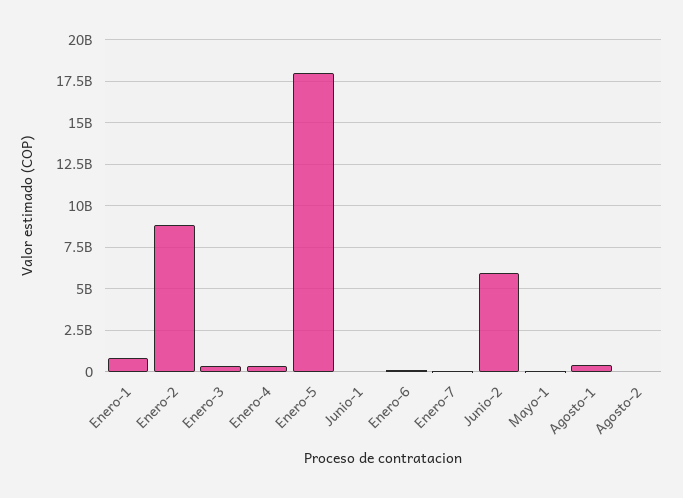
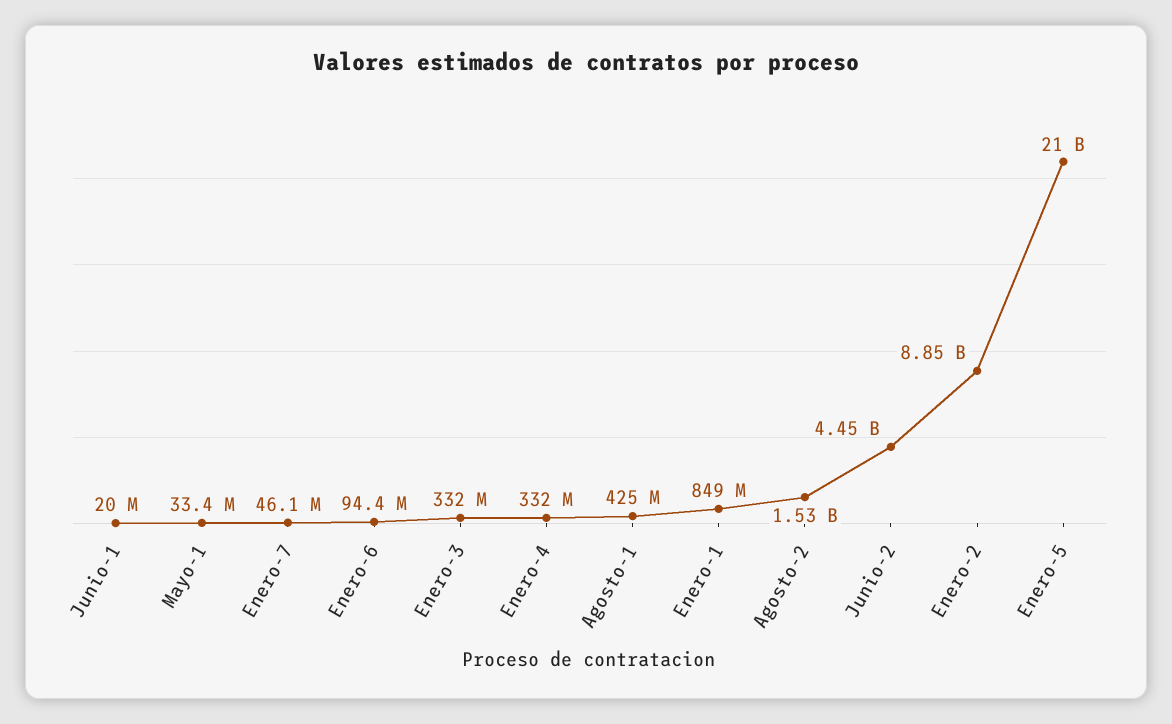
Enero-5: 18000000000 -> 21000000000
Junio-2: 6000000000 -> 4450000000
Agosto-2: 0 -> 1530000000

